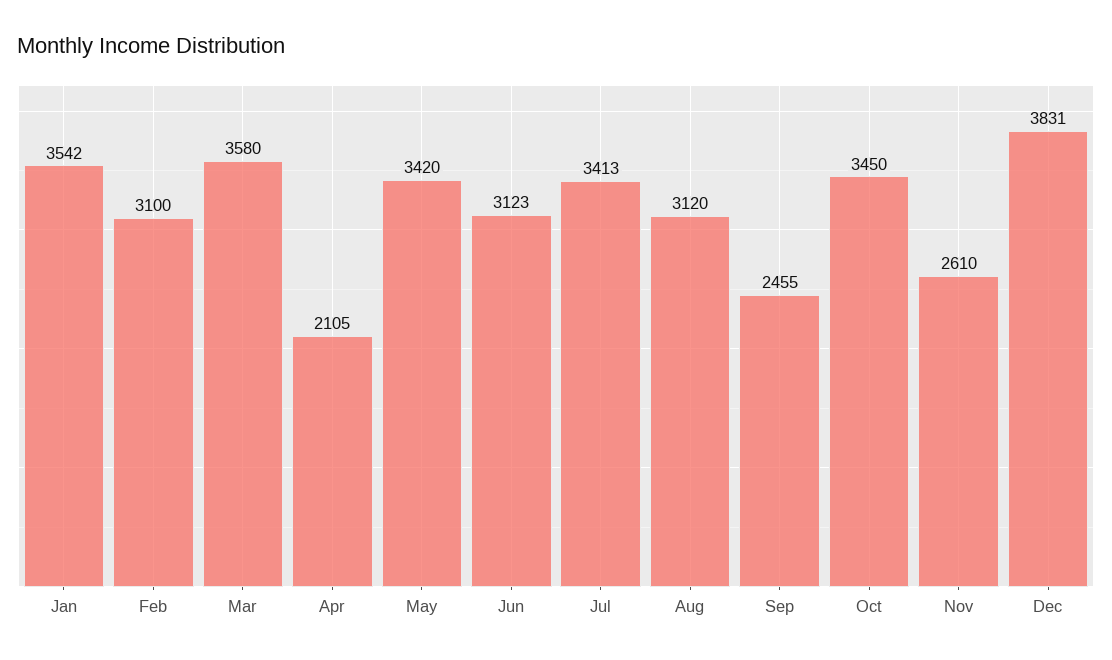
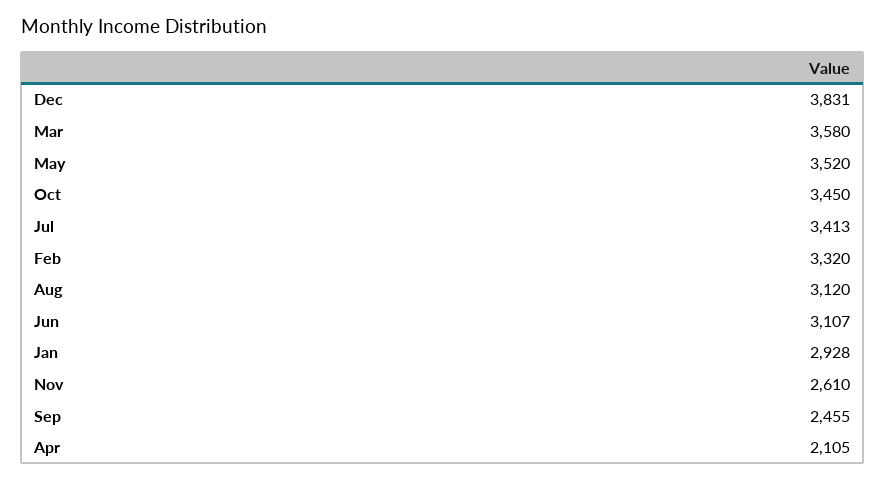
Jan: 3542 -> 2928
Feb: 3100 -> 3320
May: 3420 -> 3520
Jun: 3123 -> 3107

